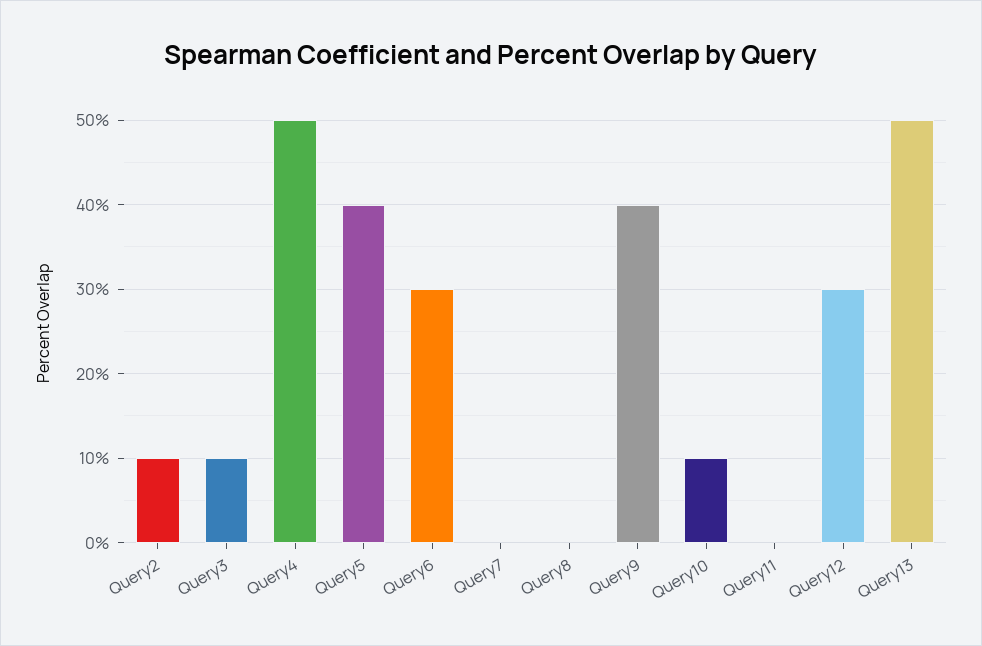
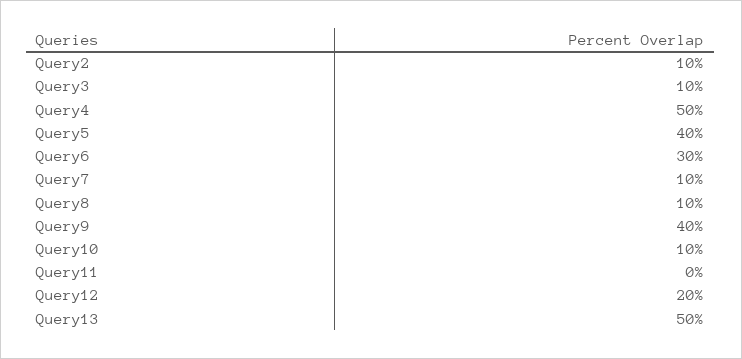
Query7: 0 -> 10
Query8: 0 -> 10
Query12: 30 -> 20

